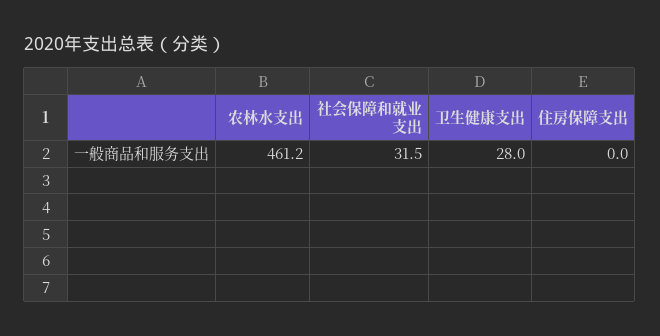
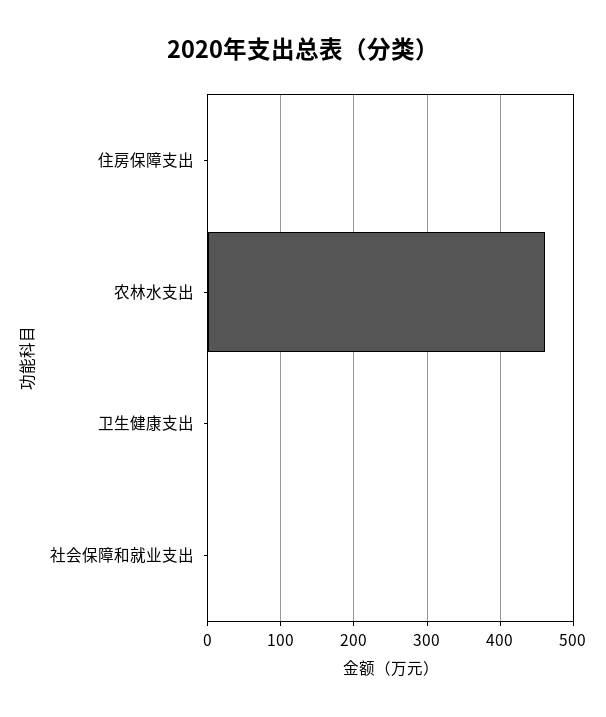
社会保障和就业支出: 31.5 -> 0
卫生健康支出: 28 -> 0

